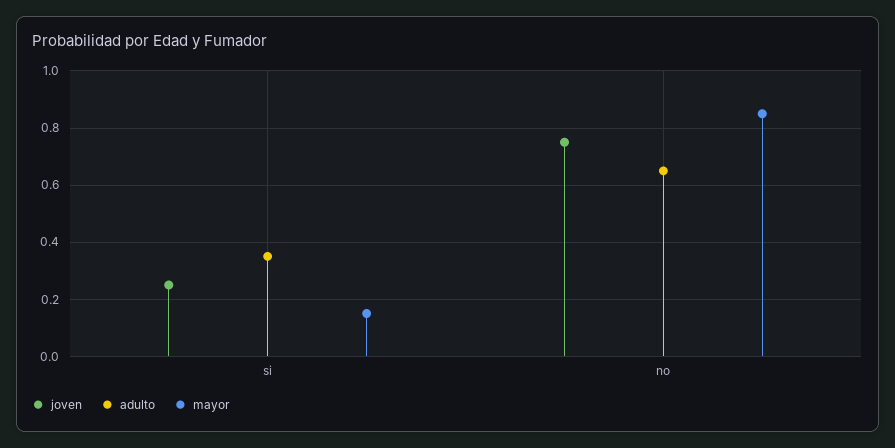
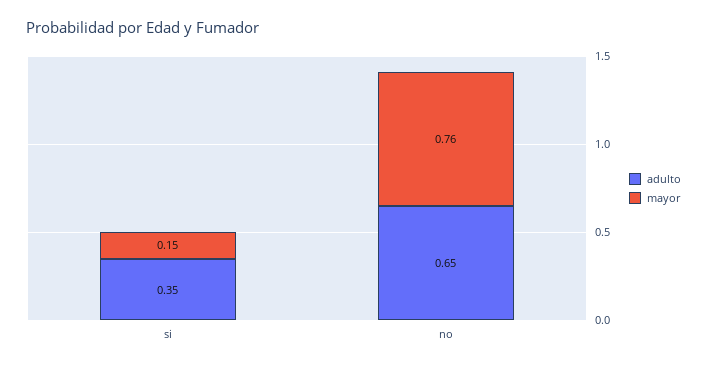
joven, si: 0.25 -> none
joven, no: 0.75 -> none
mayor, no: 0.85 -> 0.76

